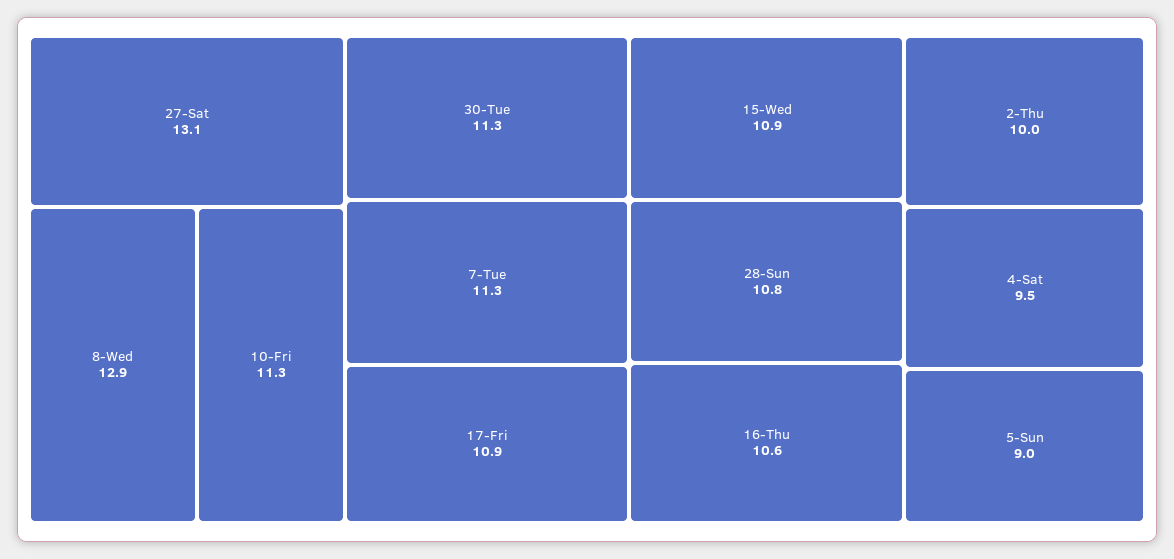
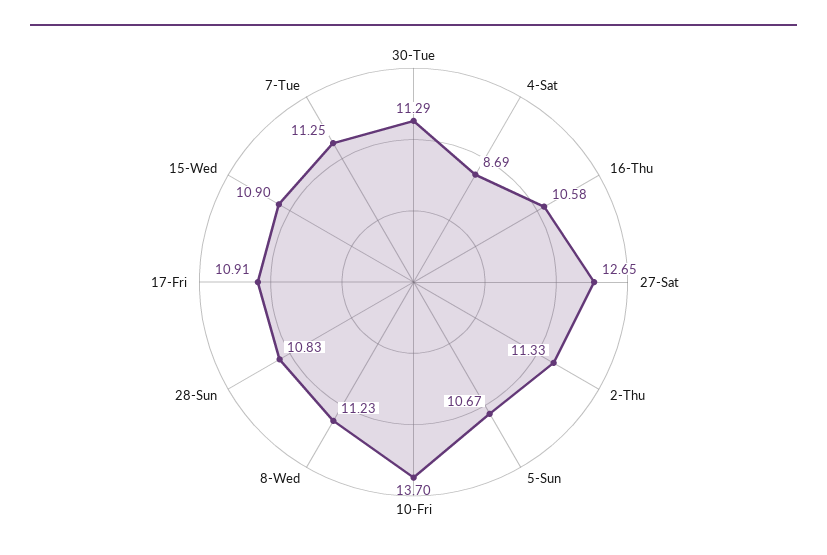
27-Sat: 13.1 -> 12.65
8-Wed: 12.9 -> 11.23
10-Fri: 11.3 -> 13.7
2-Thu: 10 -> 11.33
4-Sat: 9.5 -> 8.69
5-Sun: 9 -> 10.67

